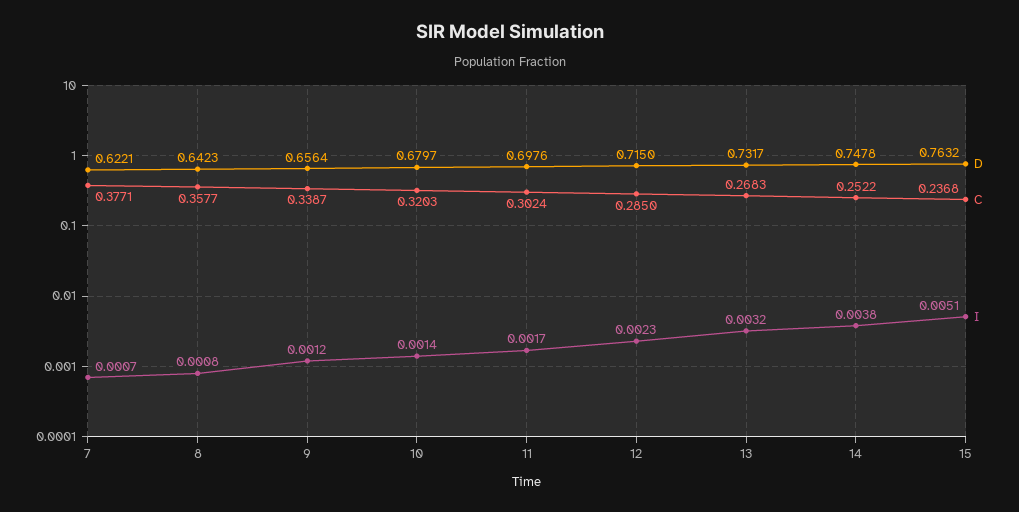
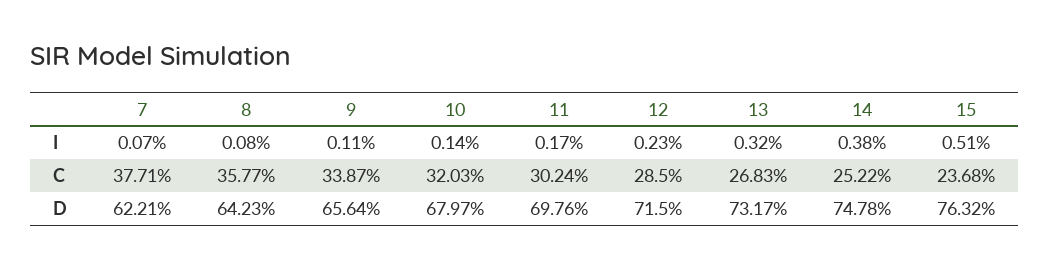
I, 9: 0.0012 -> 0.0011

